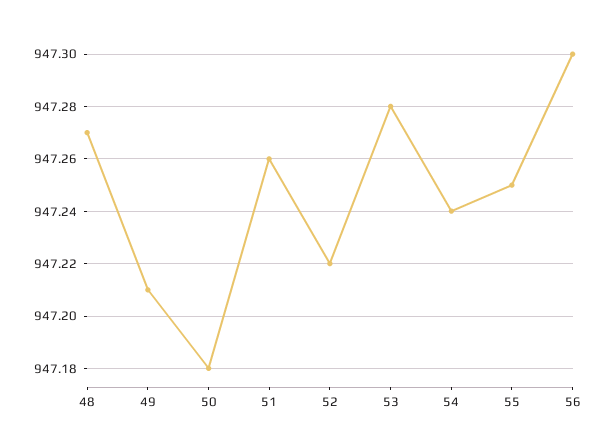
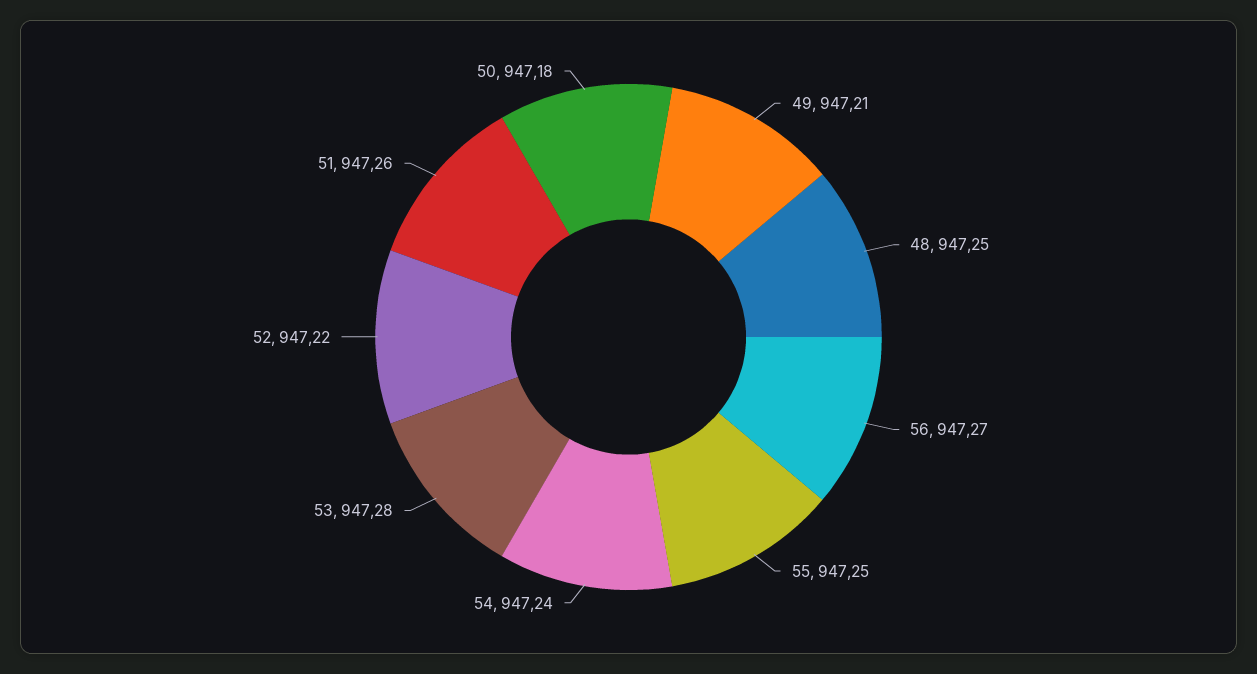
48: 947.27 -> 947.25
56: 947.3 -> 947.27

